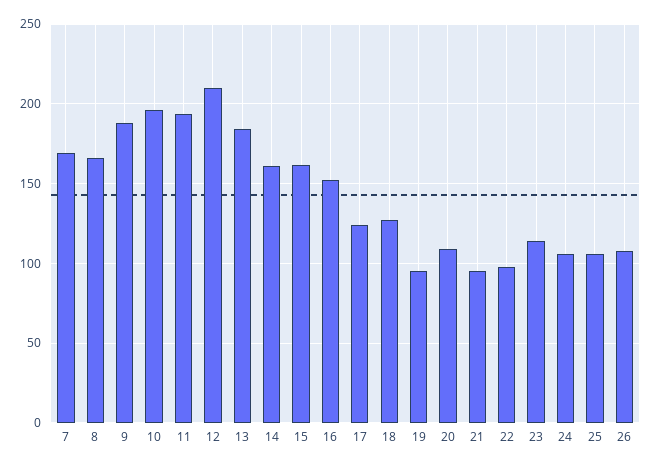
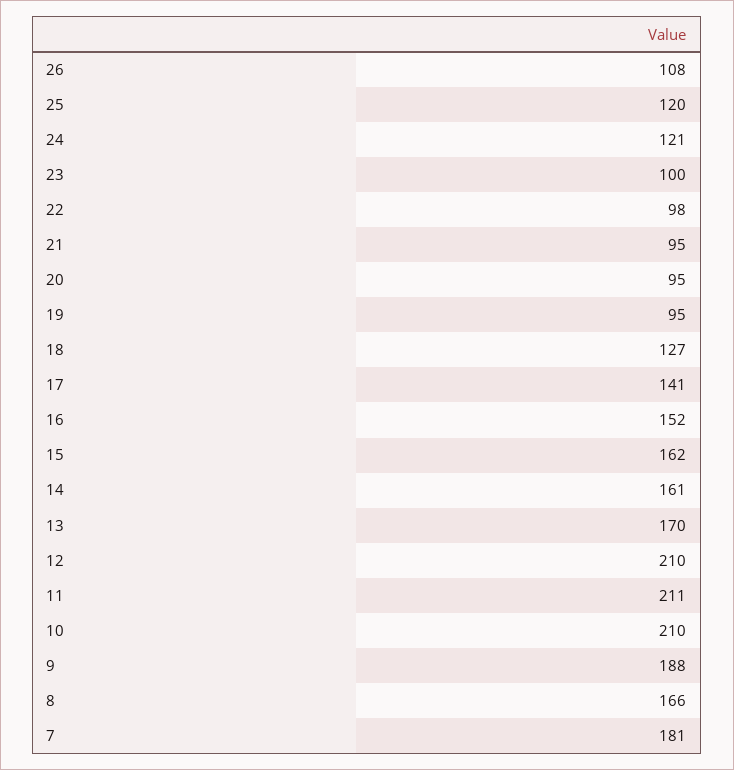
7: 170 -> 181
10: 195 -> 210
11: 195 -> 211
13: 185 -> 170
17: 125 -> 141
20: 110 -> 95
23: 115 -> 100
24: 105 -> 121
25: 105 -> 120

